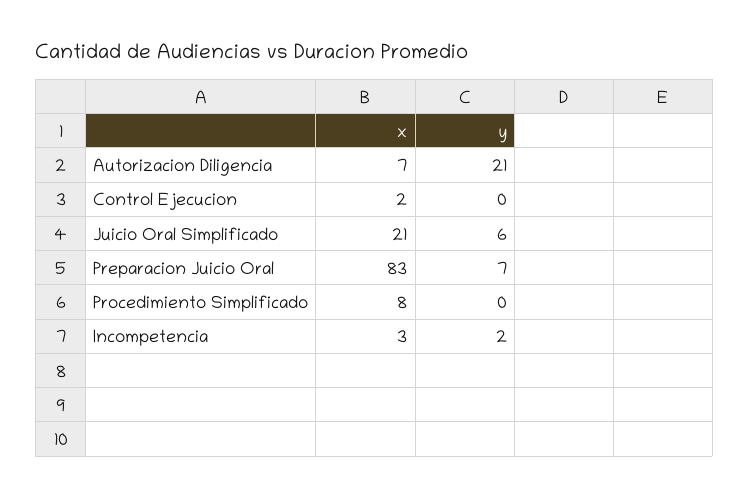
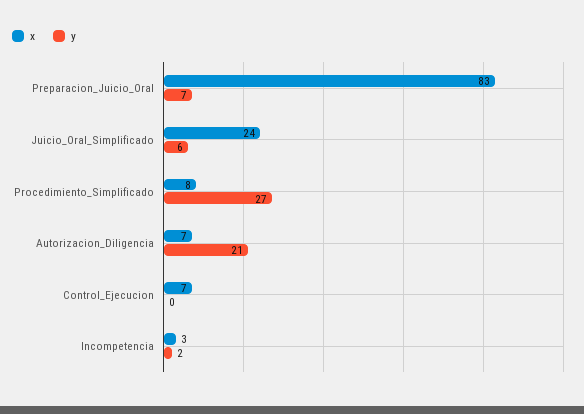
x, Control Ejecucion: 2 -> 7
x, Juicio Oral Simplificado: 21 -> 24
y, Procedimiento Simplificado: 0 -> 27

